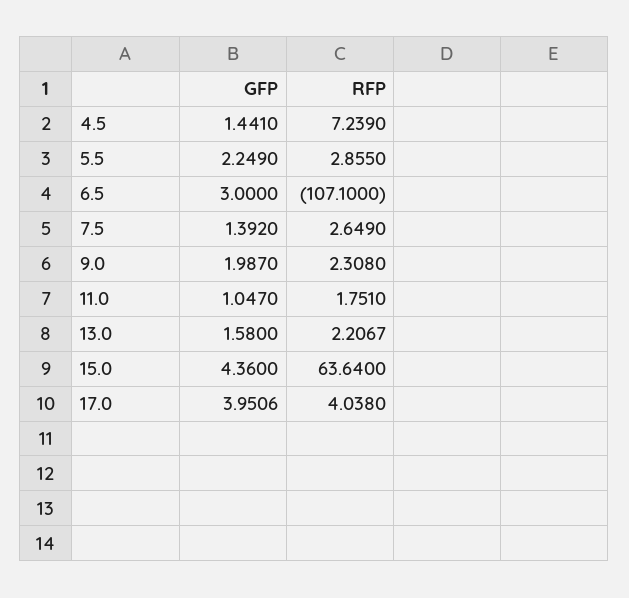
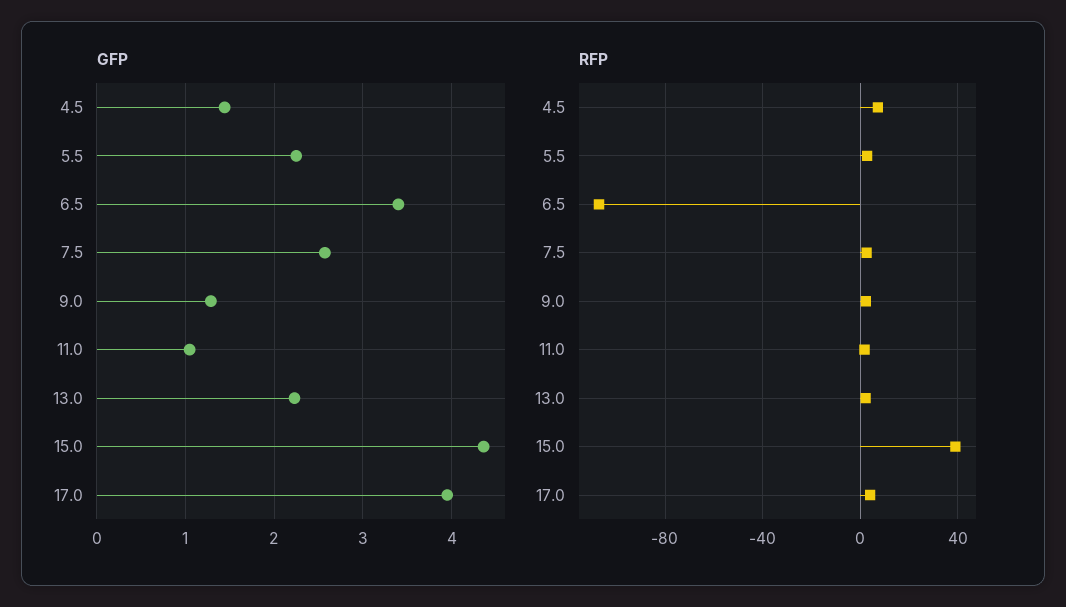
GFP, 6.5: 3 -> 3.4
GFP, 7.5: 1.392 -> 2.6
GFP, 9.0: 1.987 -> 1.3
GFP, 13.0: 1.58 -> 2.2
RFP, 15.0: 63.64 -> 40

